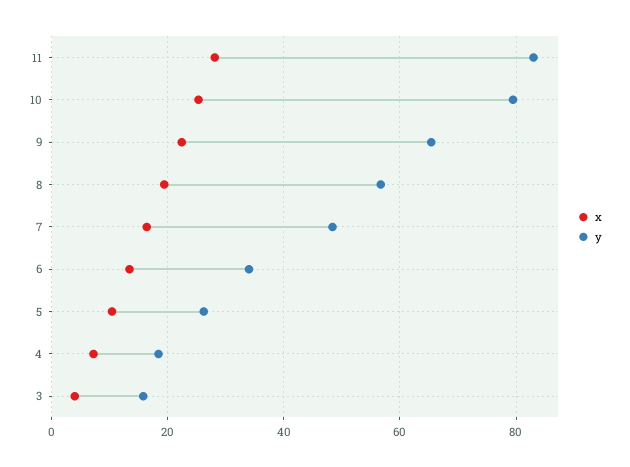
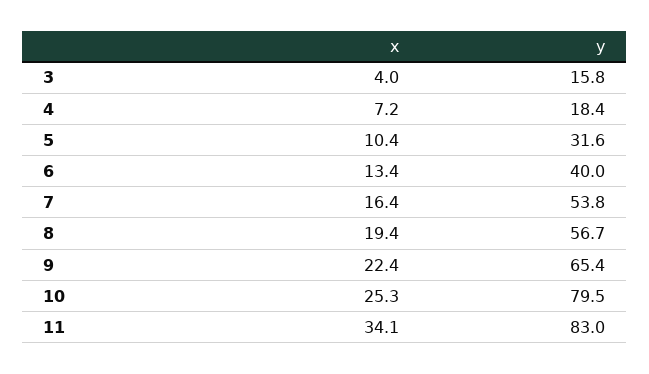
x, 11: 28 -> 34.1
y, 7: 48 -> 53.8
y, 6: 34 -> 40
y, 5: 26 -> 31.6

